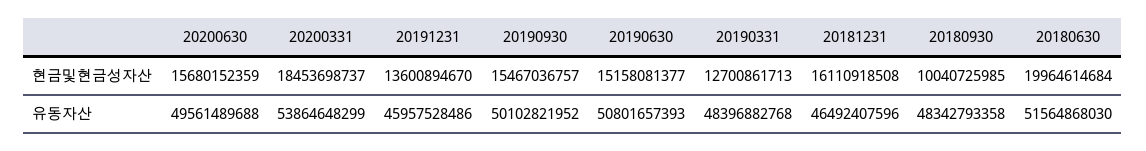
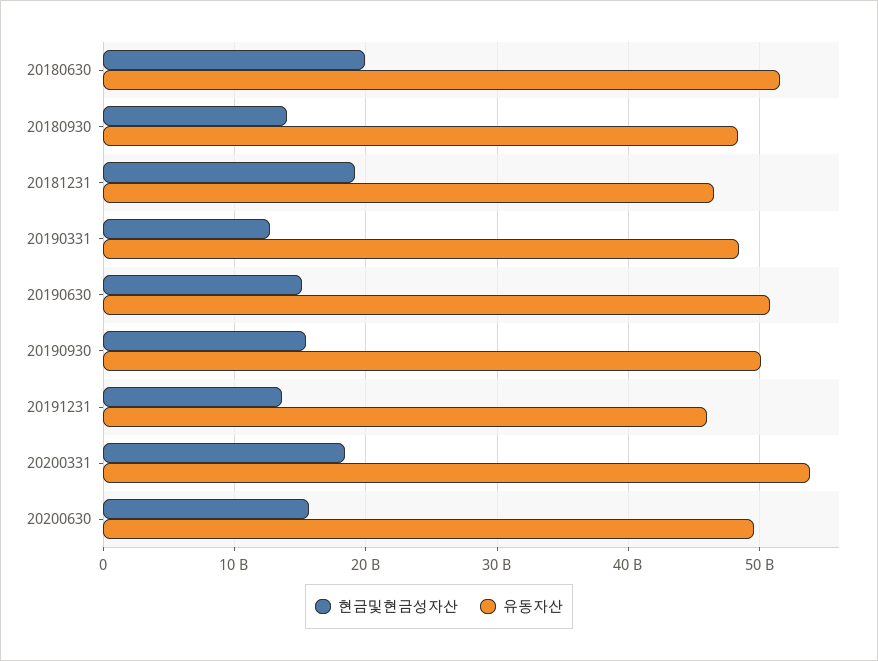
현금및현금성자산, 20181231: 16110918508 -> 19000000000
현금및현금성자산, 20180930: 10040725985 -> 14000000000

